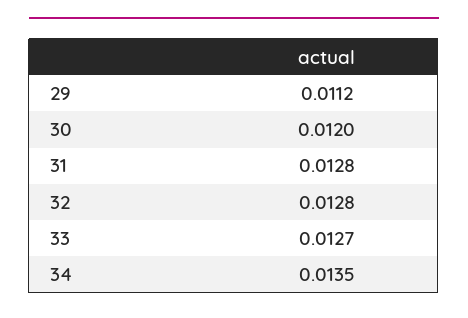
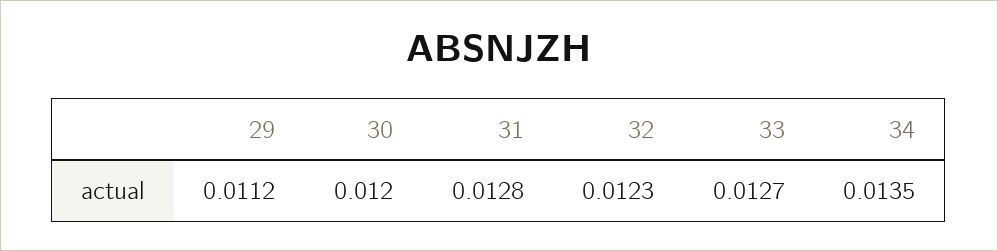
32: 0.0128 -> 0.0123

